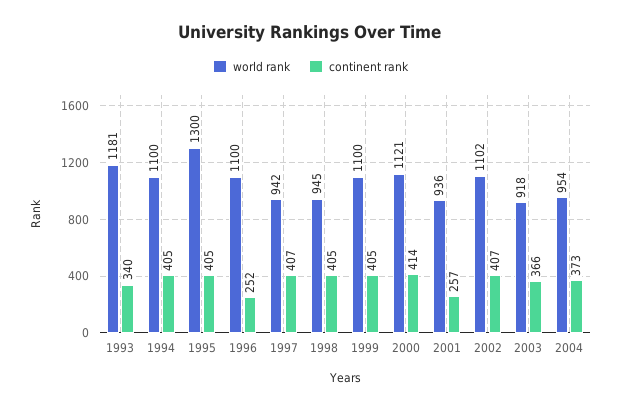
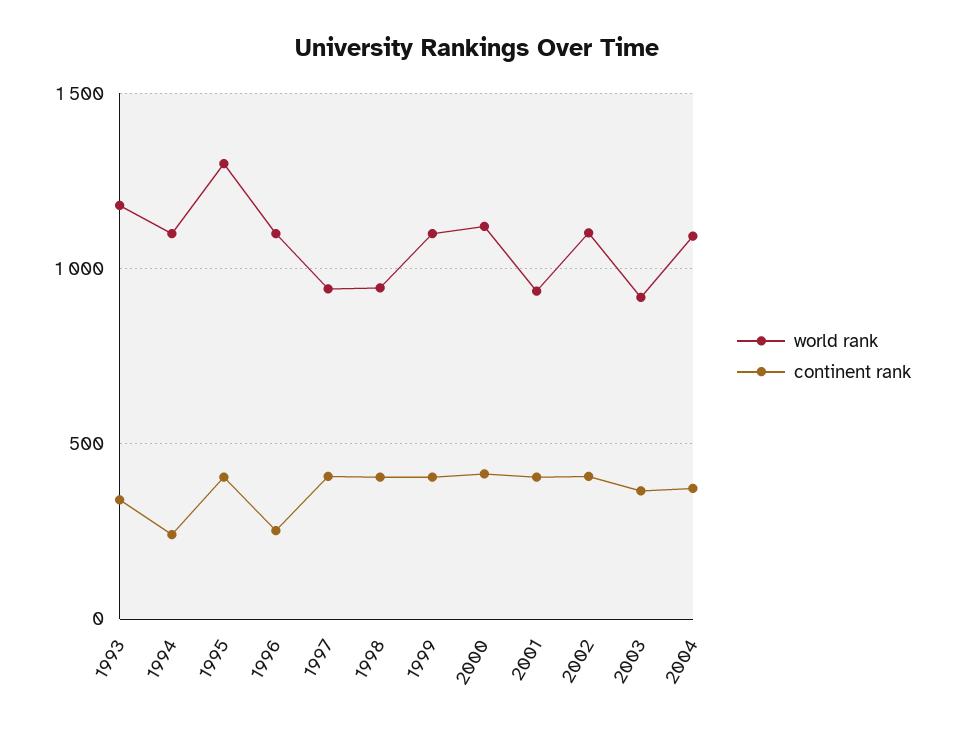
continent rank, 1994: 405 -> 250
continent rank, 2001: 257 -> 400
world rank, 2004: 954 -> 1100

